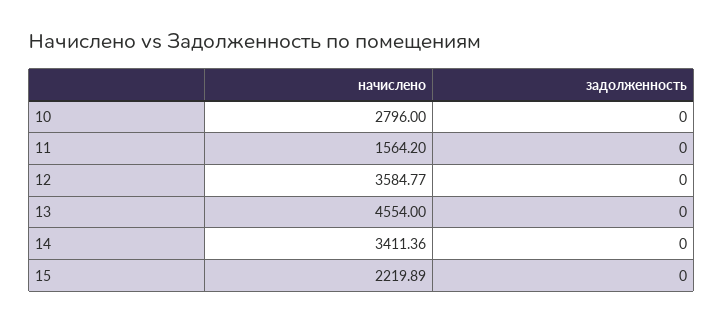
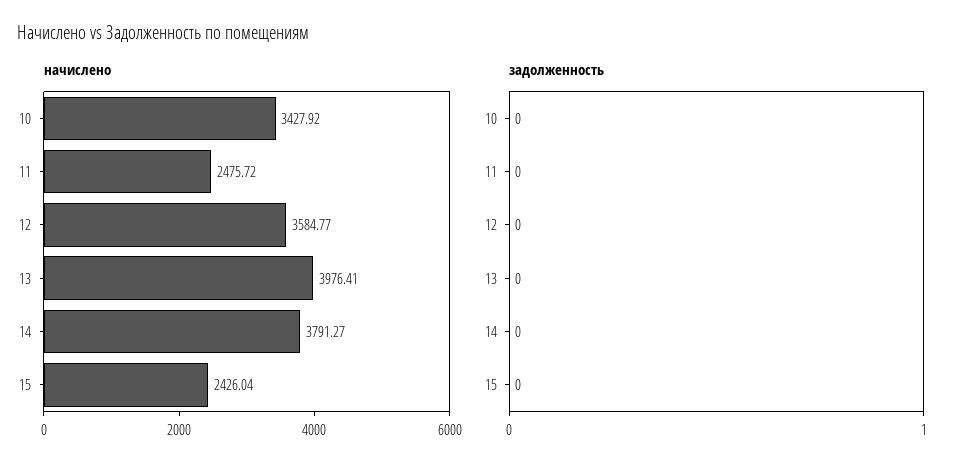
начислено, 10: 2796 -> 3427.92
начислено, 11: 1564.2 -> 2475.72
начислено, 13: 4554 -> 3976.41
начислено, 14: 3411.36 -> 3791.27
начислено, 15: 2219.89 -> 2426.04

